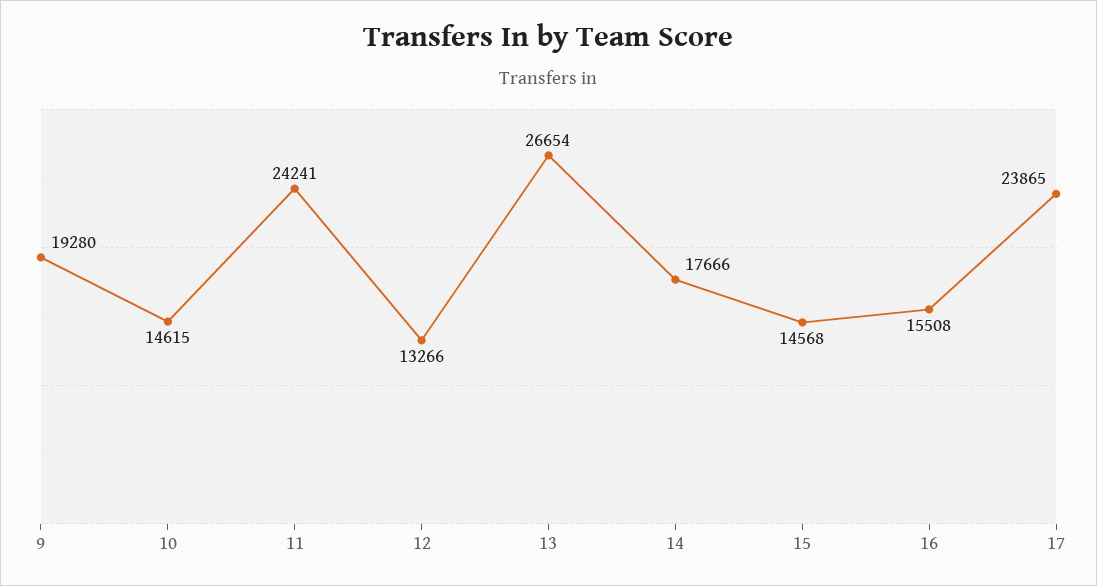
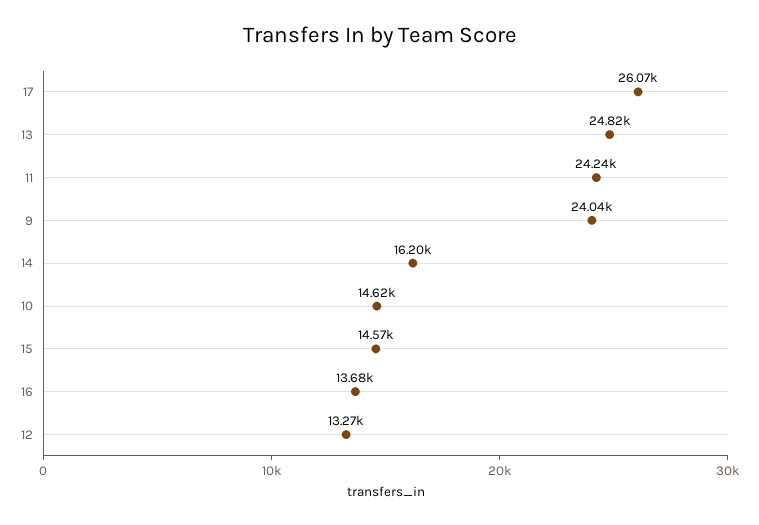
9: 19280 -> 24040
13: 26654 -> 24820
14: 17666 -> 16200
16: 15508 -> 13680
17: 23865 -> 26070

